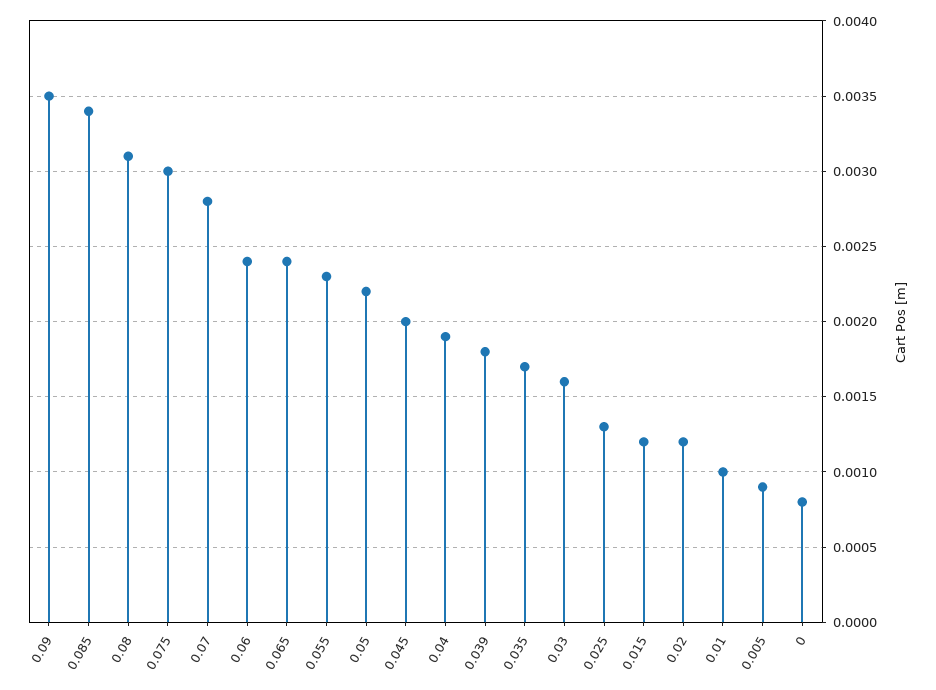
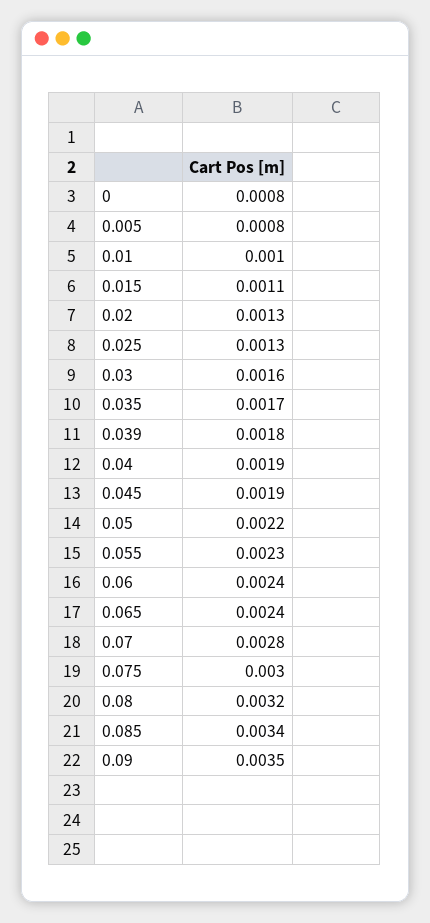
0.08: 0.0031 -> 0.0032
0.045: 0.002 -> 0.0019
0.015: 0.0012 -> 0.0011
0.02: 0.0012 -> 0.0013
0.005: 0.0009 -> 0.0008

